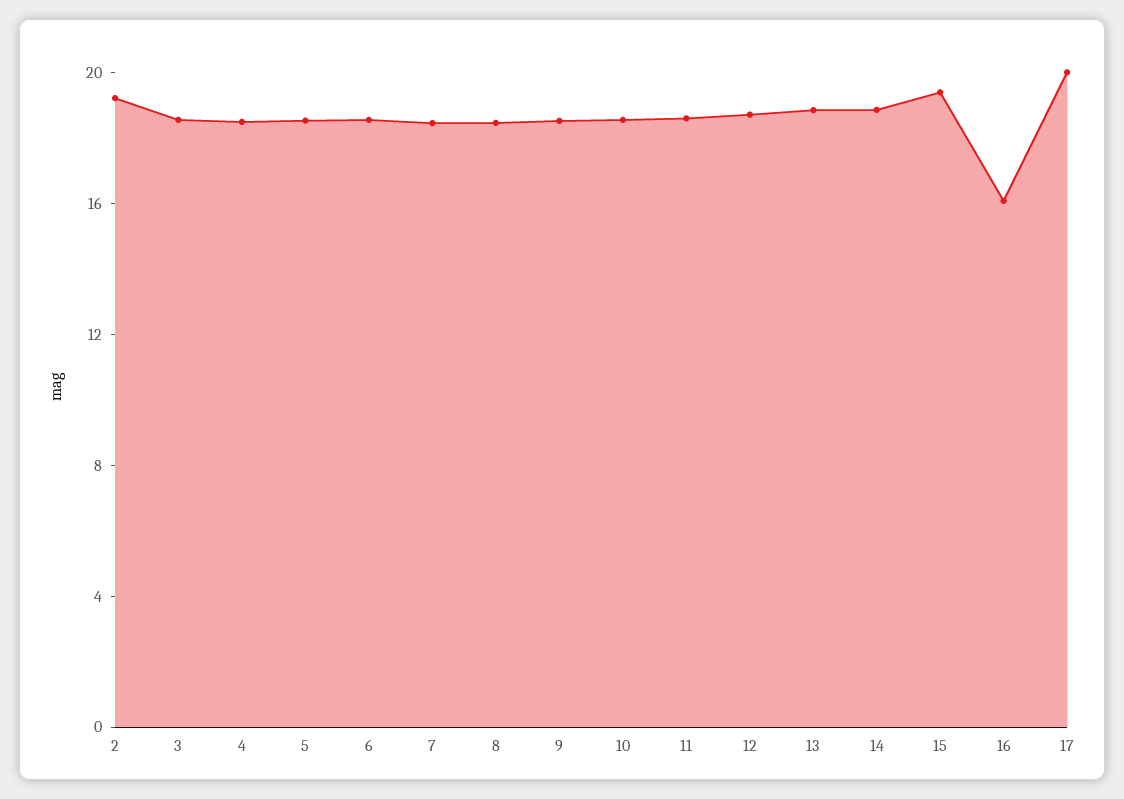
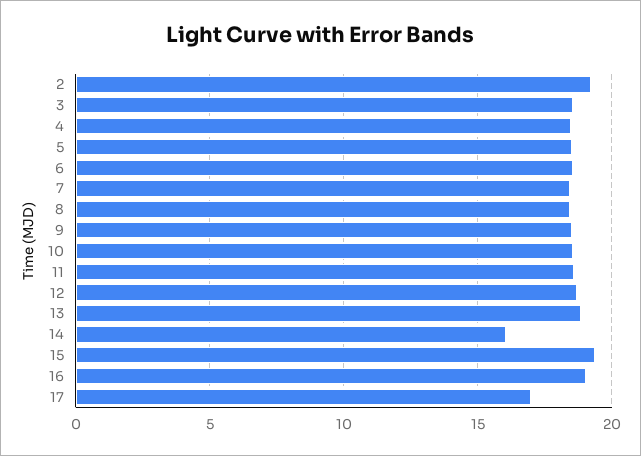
14: 19 -> 16
16: 16 -> 19
17: 20 -> 17

